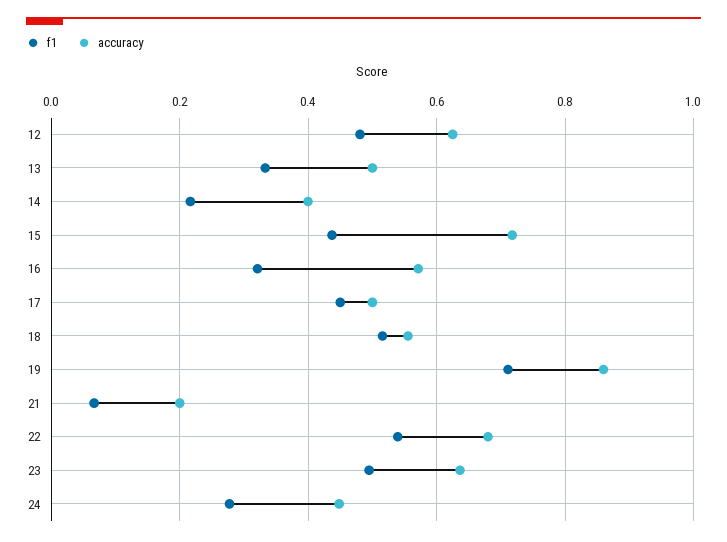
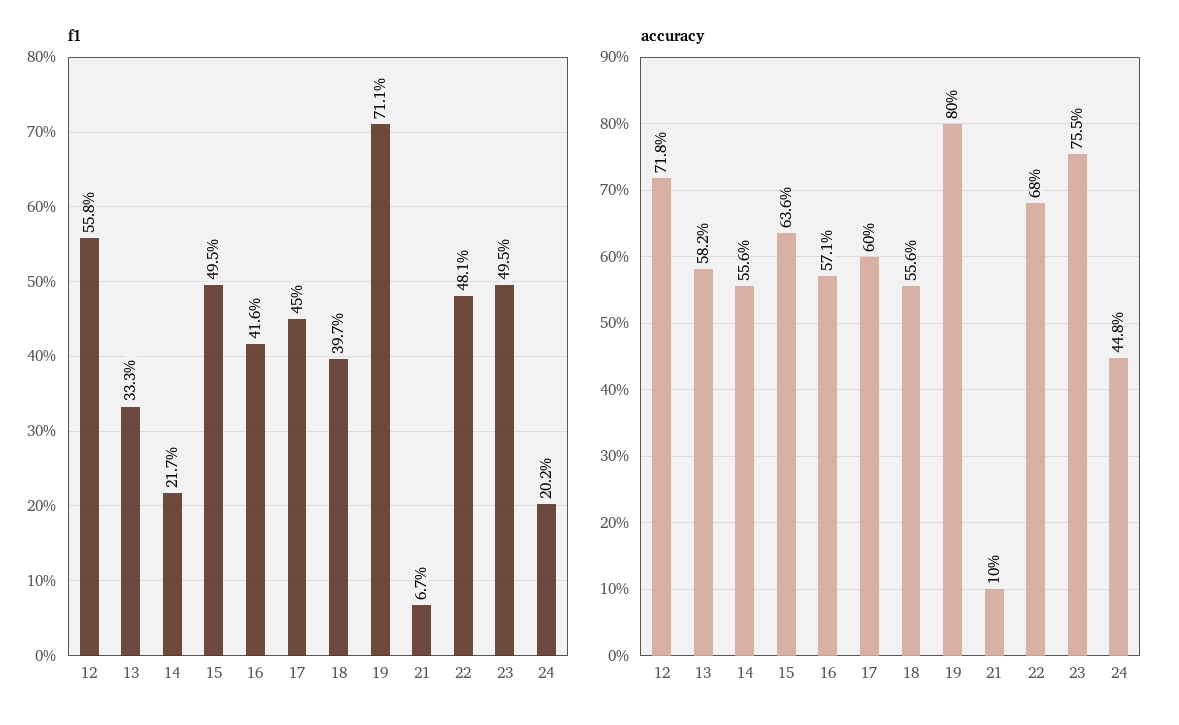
f1, 12: 0.48 -> 0.558
accuracy, 12: 0.62 -> 0.718
accuracy, 13: 0.5 -> 0.582
accuracy, 14: 0.4 -> 0.556
f1, 15: 0.44 -> 0.495
accuracy, 15: 0.72 -> 0.636
f1, 16: 0.32 -> 0.416
accuracy, 17: 0.5 -> 0.6
f1, 18: 0.52 -> 0.397
accuracy, 19: 0.86 -> 0.8
accuracy, 21: 0.2 -> 0.1
f1, 22: 0.54 -> 0.481
accuracy, 23: 0.64 -> 0.755
f1, 24: 0.28 -> 0.202

